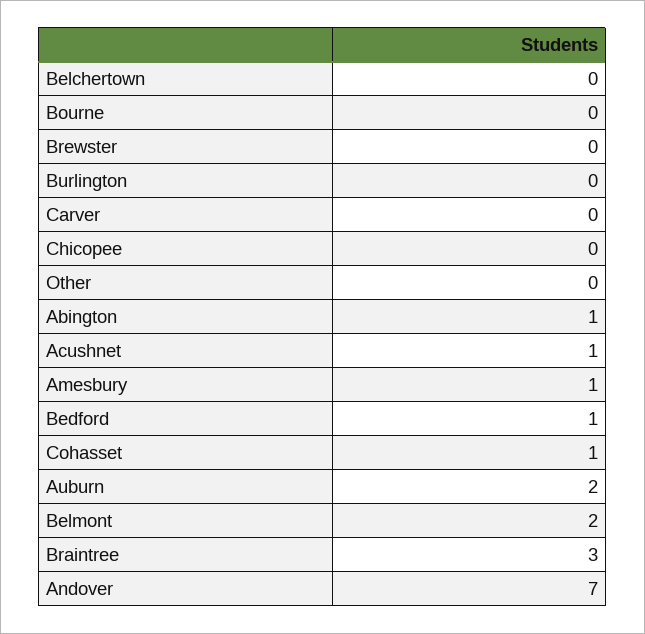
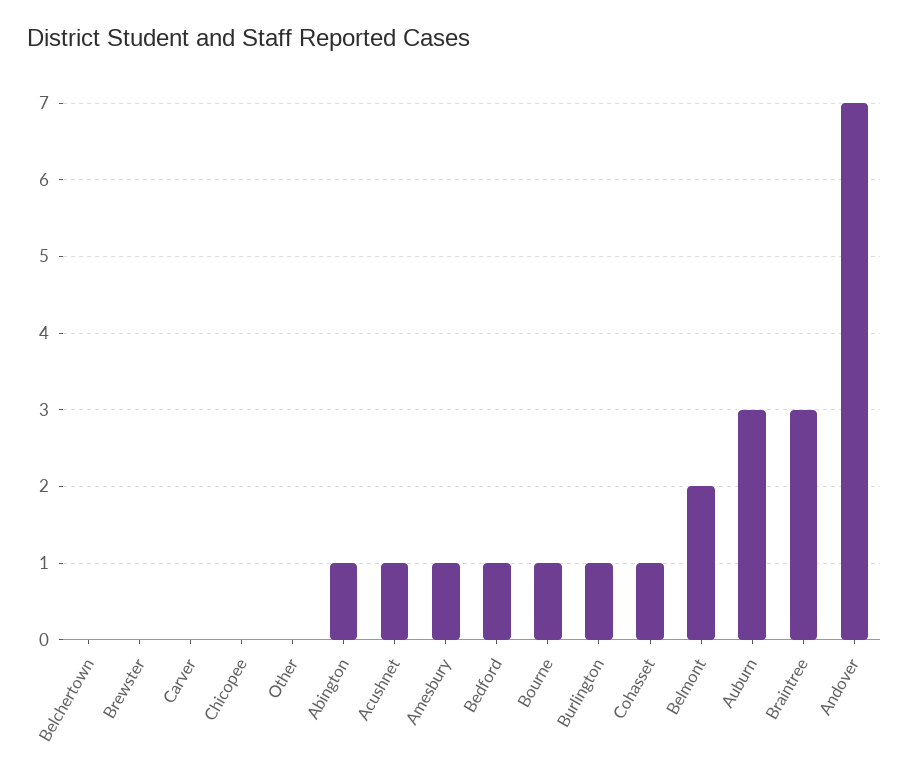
Bourne: 0 -> 1
Burlington: 0 -> 1
Auburn: 2 -> 3

